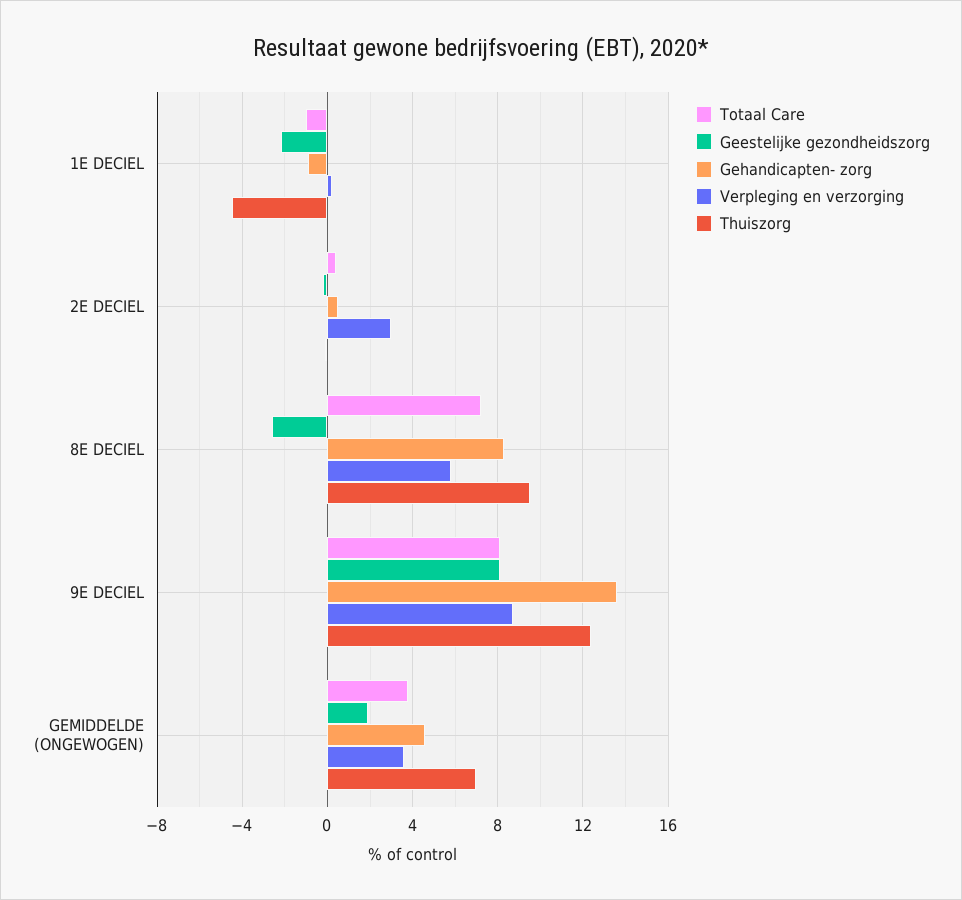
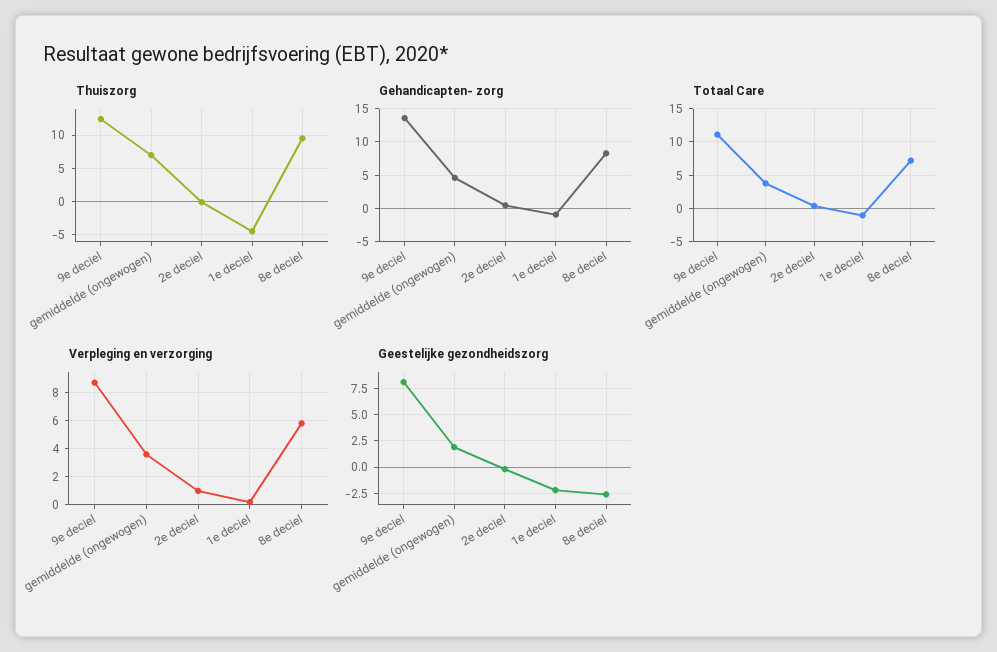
Verpleging en verzorging, 2E DECIEL: 3 -> 1
Totaal Care, 9E DECIEL: 8 -> 11

